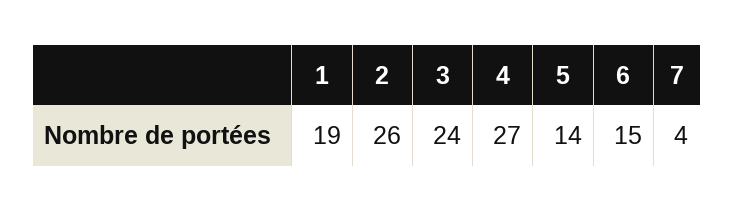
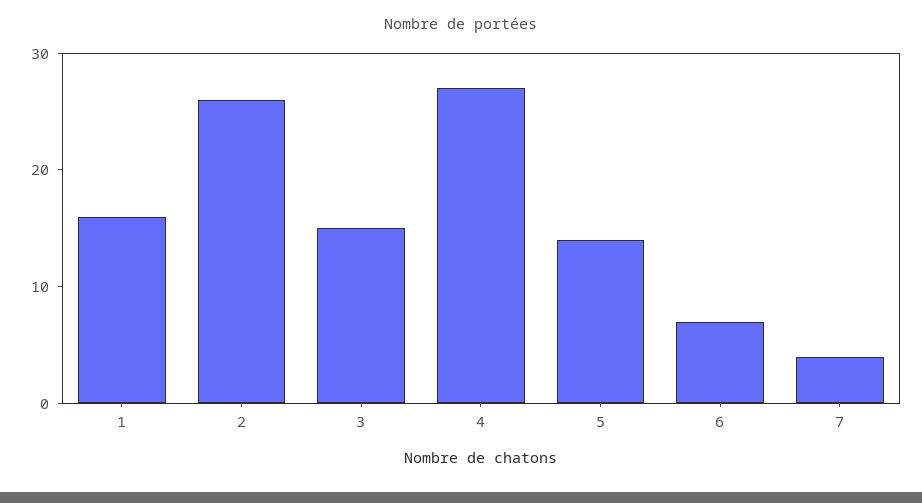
1: 19 -> 16
3: 24 -> 15
6: 15 -> 7

